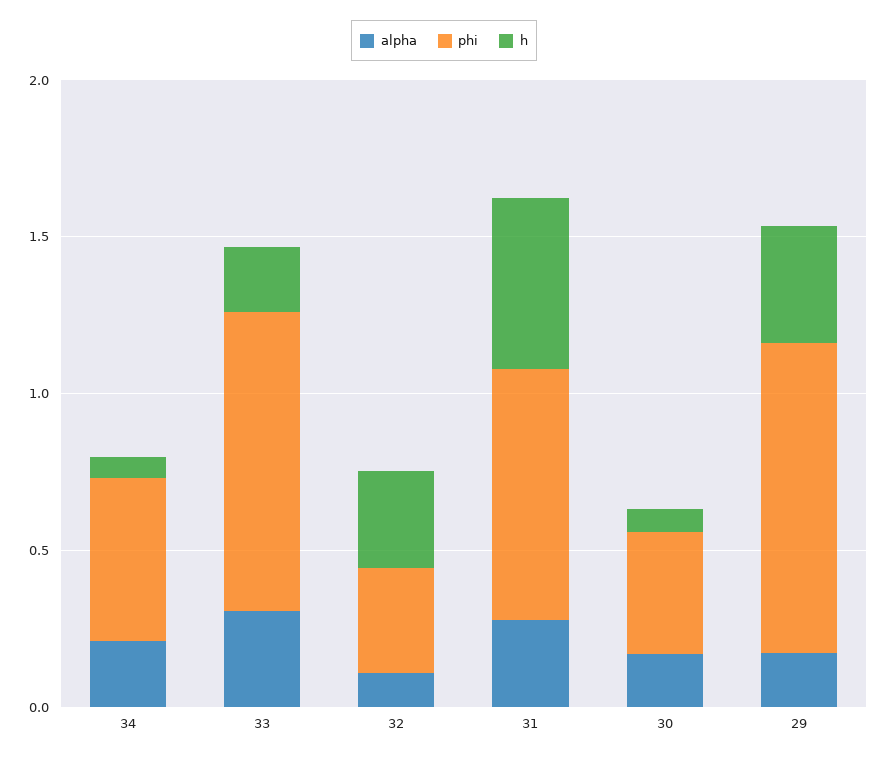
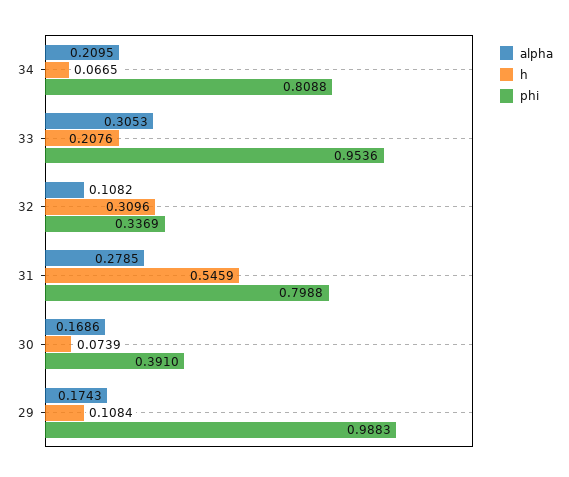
phi, 34: 0.5 -> 0.8088
h, 29: 0.4 -> 0.1084

